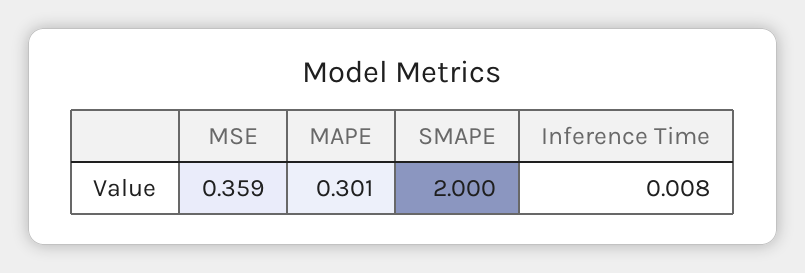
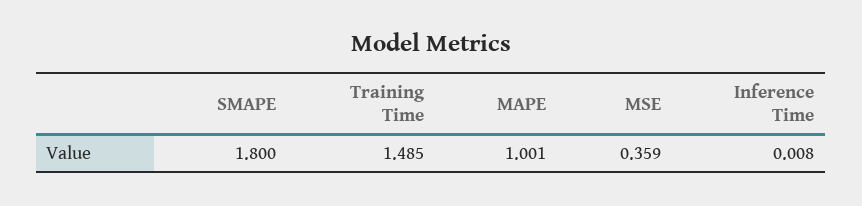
MAPE: 0.301 -> 1.001
SMAPE: 2 -> 1.8
Training Time: none -> 1.485

